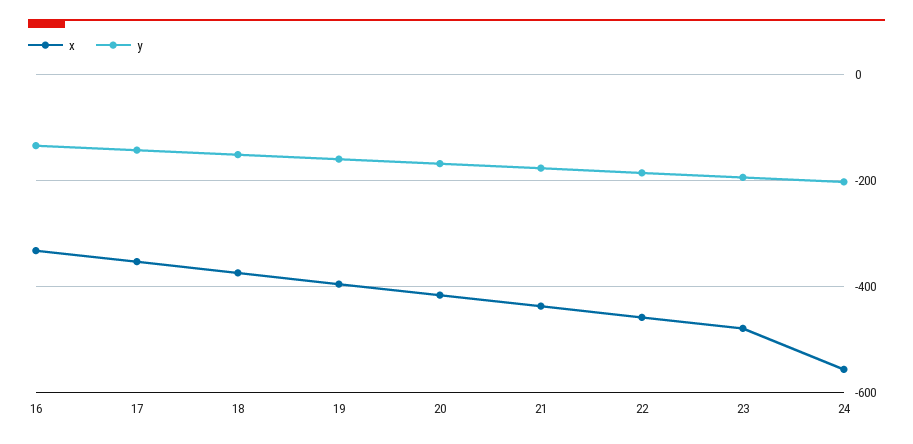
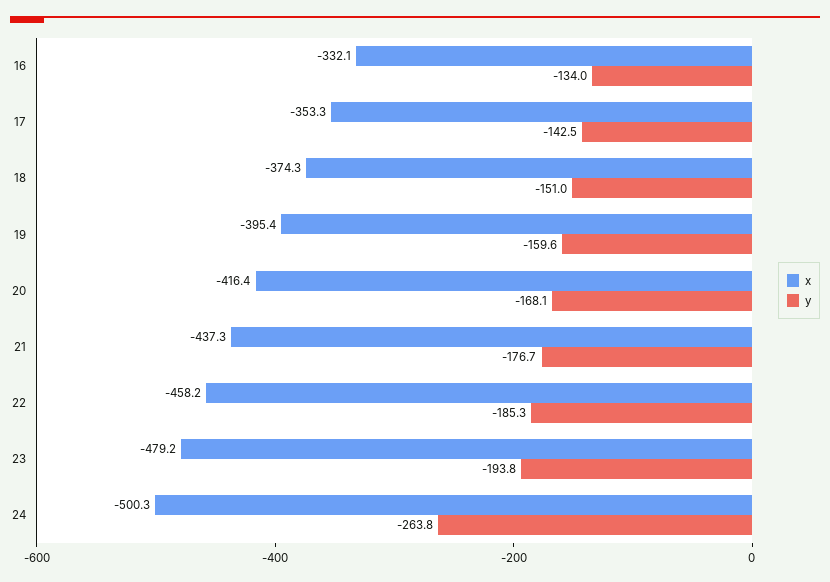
x, 24: -560 -> -500.3
y, 24: -200 -> -263.8

